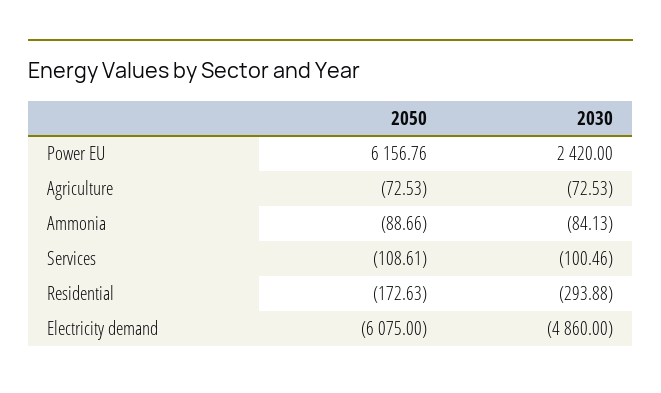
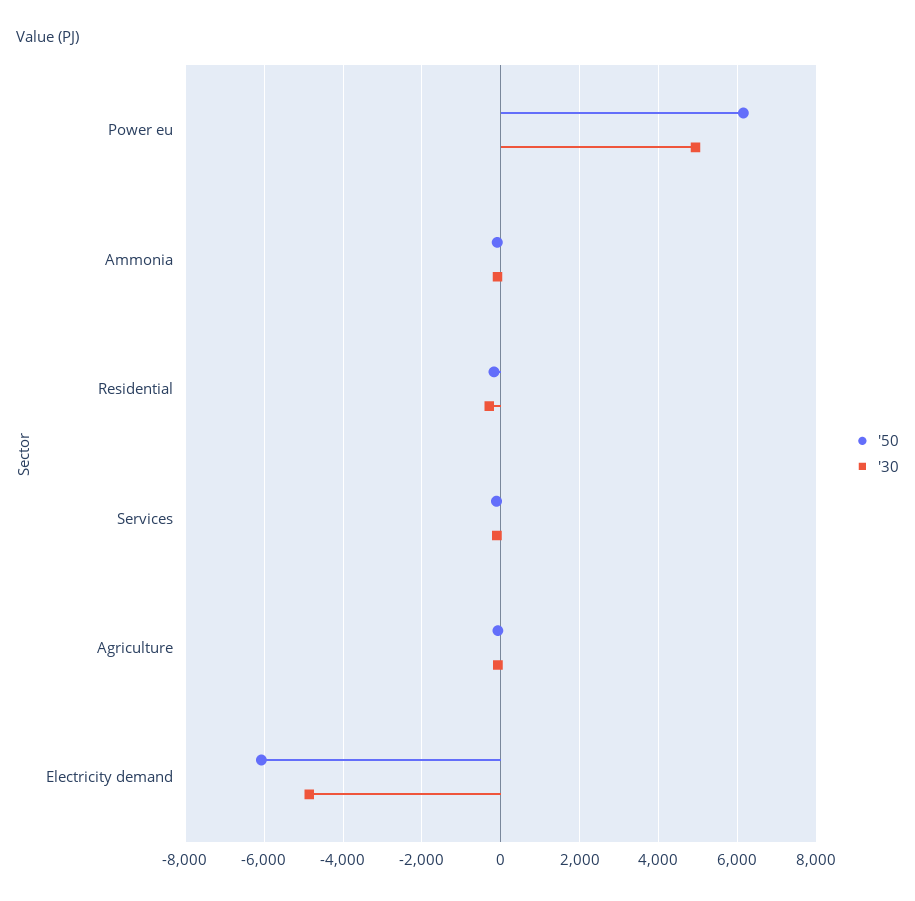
2030, Power EU: 2420 -> 5000

